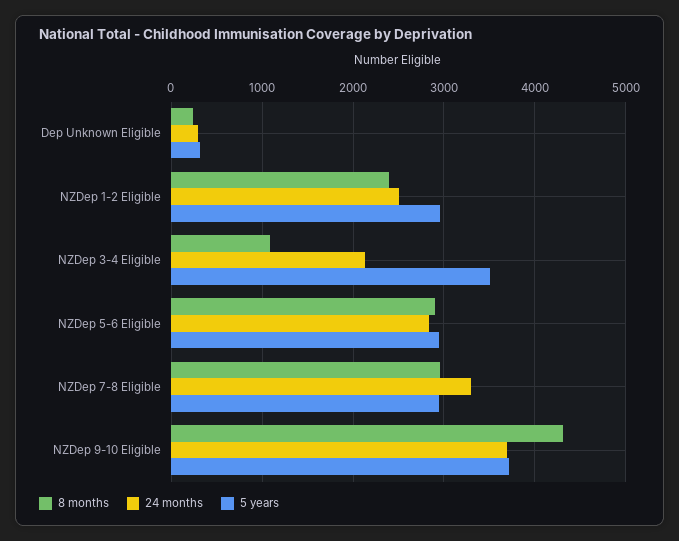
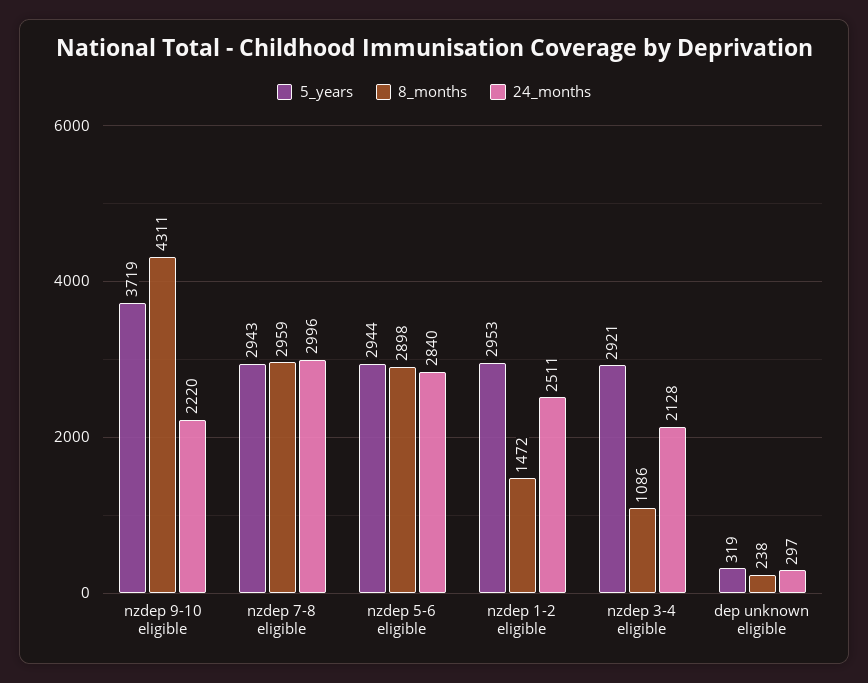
8 months, NZDep 1-2 Eligible: 2400 -> 1472
5 years, NZDep 3-4 Eligible: 3500 -> 2921
24 months, NZDep 7-8 Eligible: 3300 -> 2996
24 months, NZDep 9-10 Eligible: 3700 -> 2220

